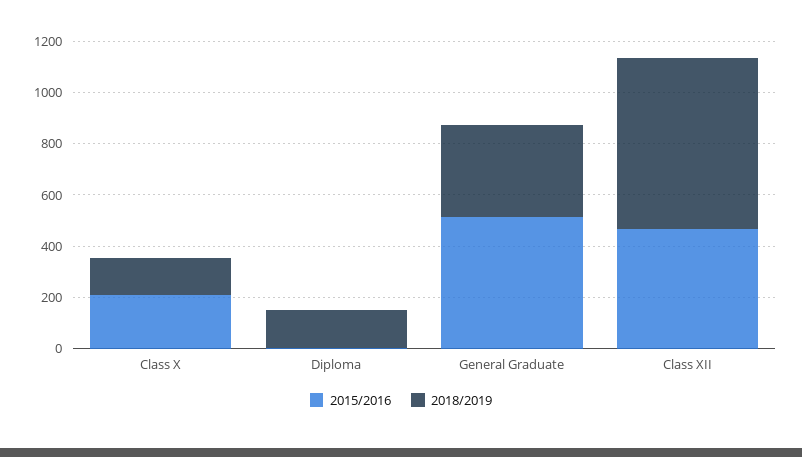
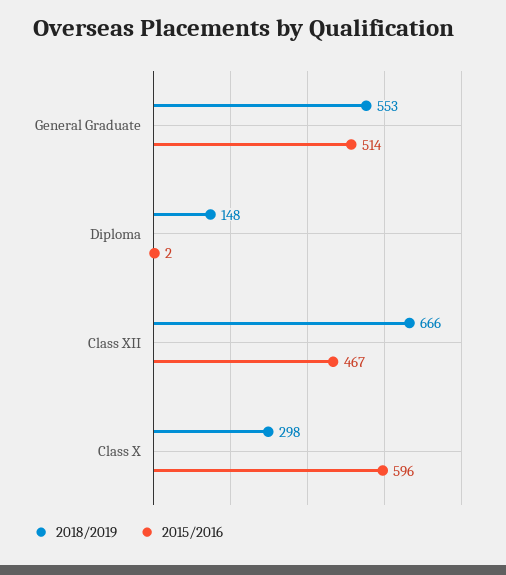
2015/2016, Class X: 200 -> 596
2018/2019, Class X: 150 -> 298
2018/2019, General Graduate: 350 -> 553

